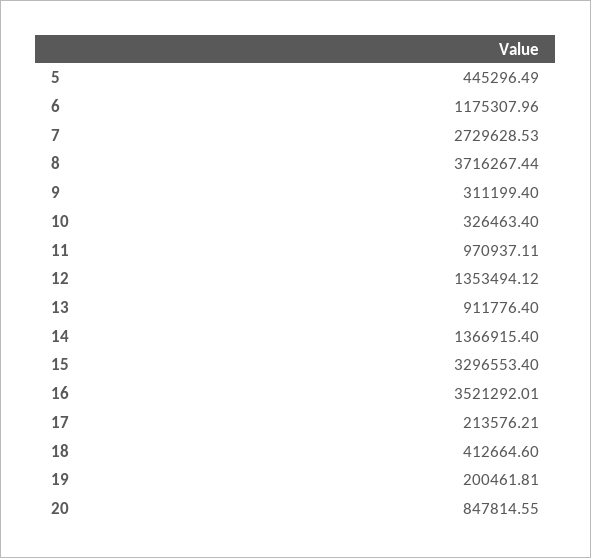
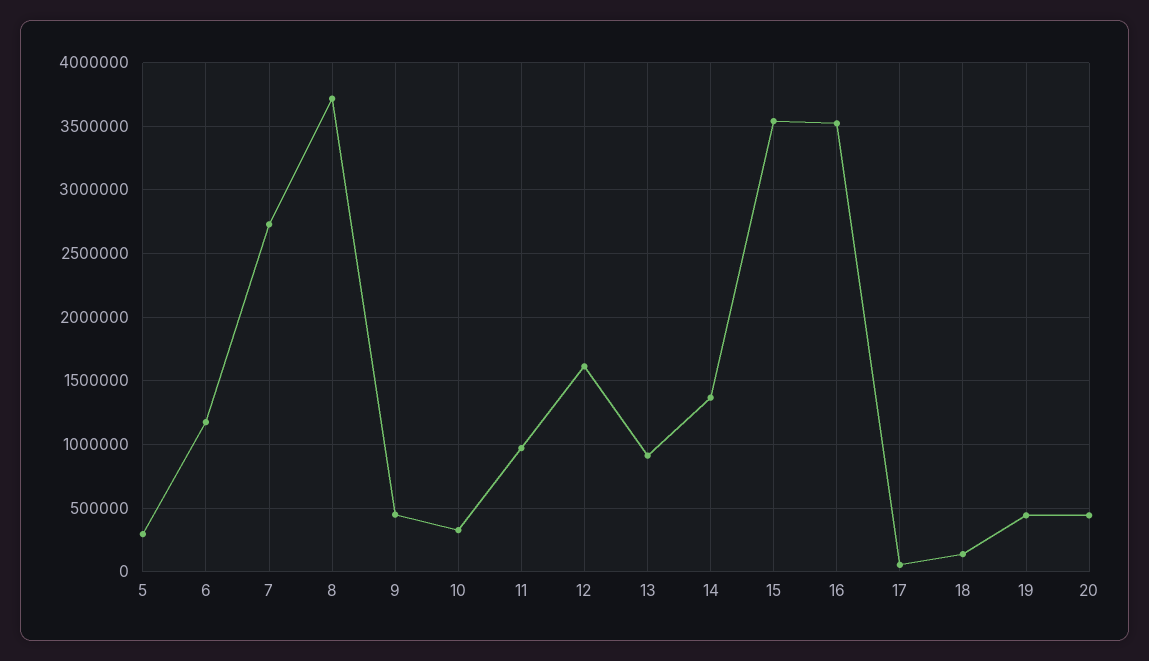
5: 445296.49 -> 300000
9: 311199.4 -> 450000
12: 1353494.12 -> 1600000
15: 3296553.4 -> 3550000
17: 213576.21 -> 50000
18: 412664.6 -> 150000
19: 200461.81 -> 450000
20: 847814.55 -> 450000

